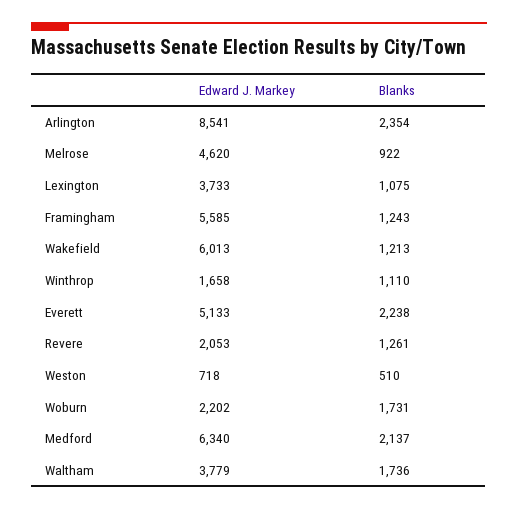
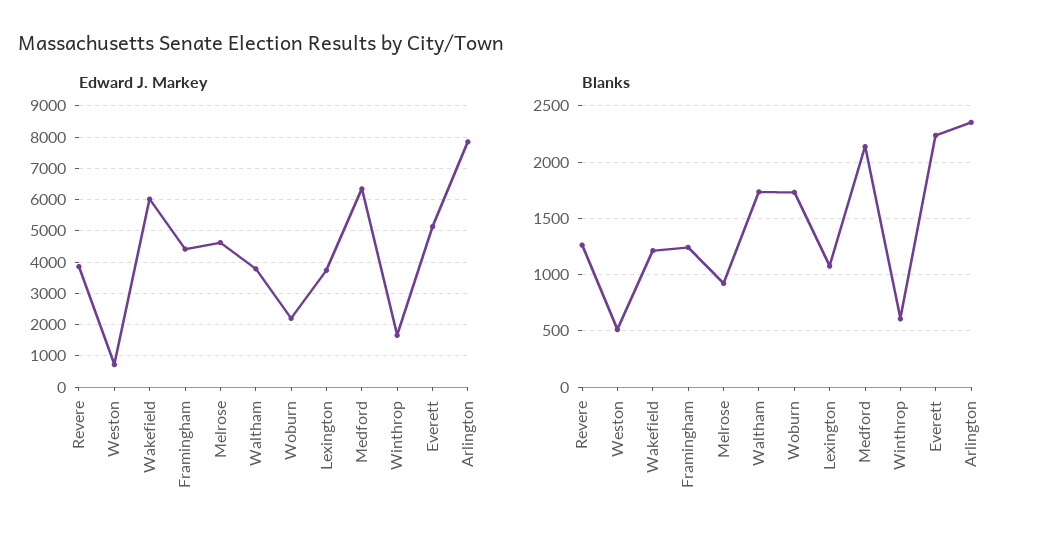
Edward J. Markey, Arlington: 8541 -> 7800
Edward J. Markey, Framingham: 5585 -> 4400
Blanks, Winthrop: 1110 -> 600
Edward J. Markey, Revere: 2053 -> 3800

